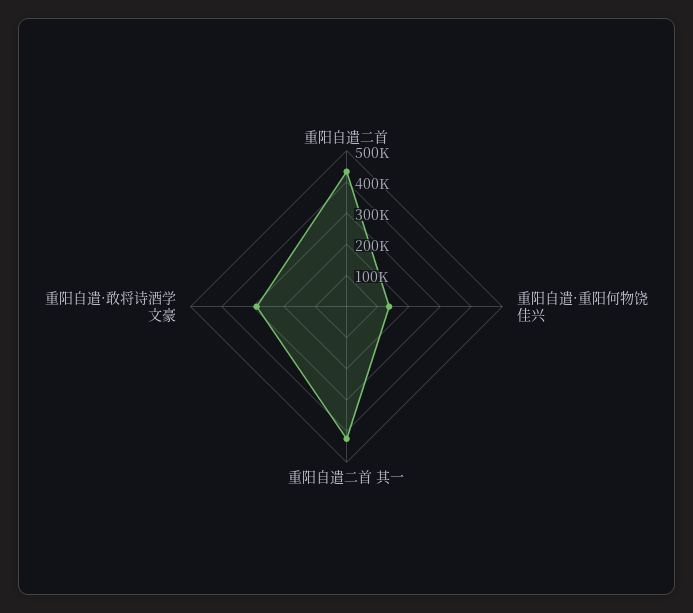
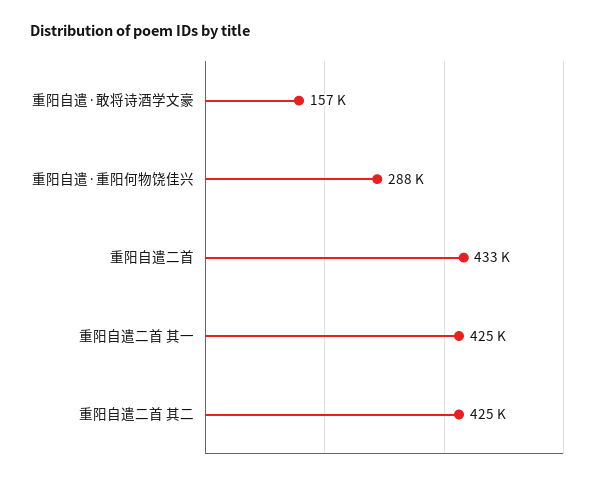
重阳自遣·重阳何物饶佳兴: 150000 -> 288000
重阳自遣·敢将诗酒学文豪: 300000 -> 157000
重阳自遣二首 其二: none -> 425000

